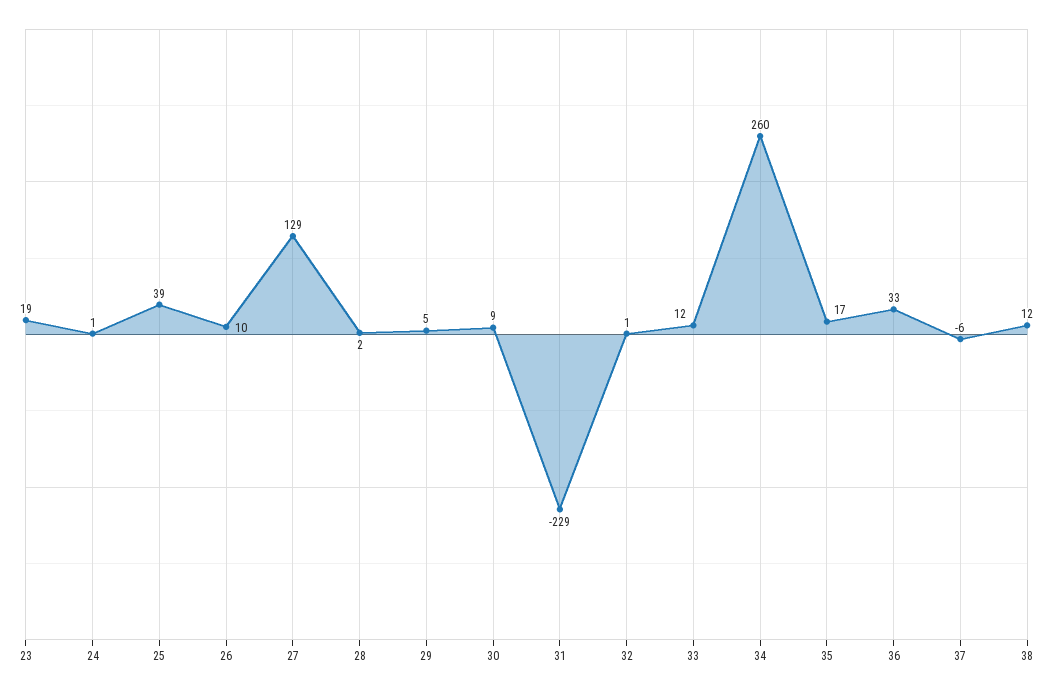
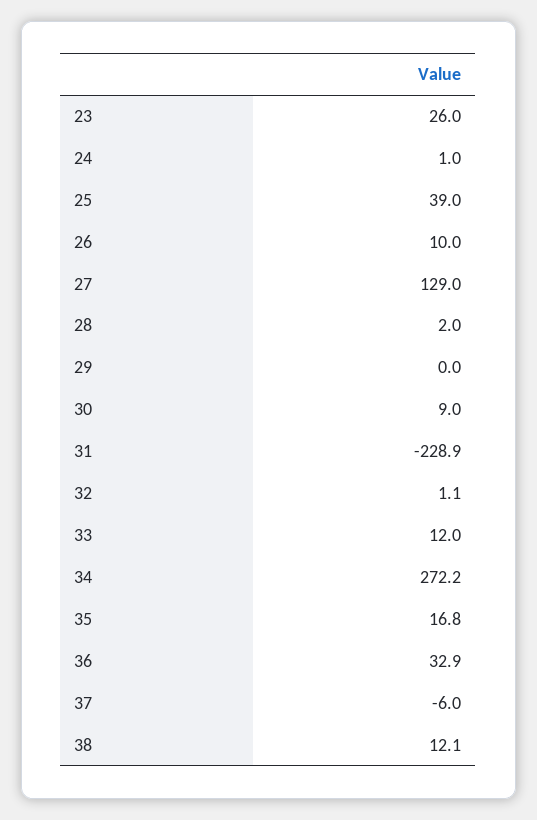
23: 19 -> 26
29: 5 -> 0
34: 260 -> 272.2

